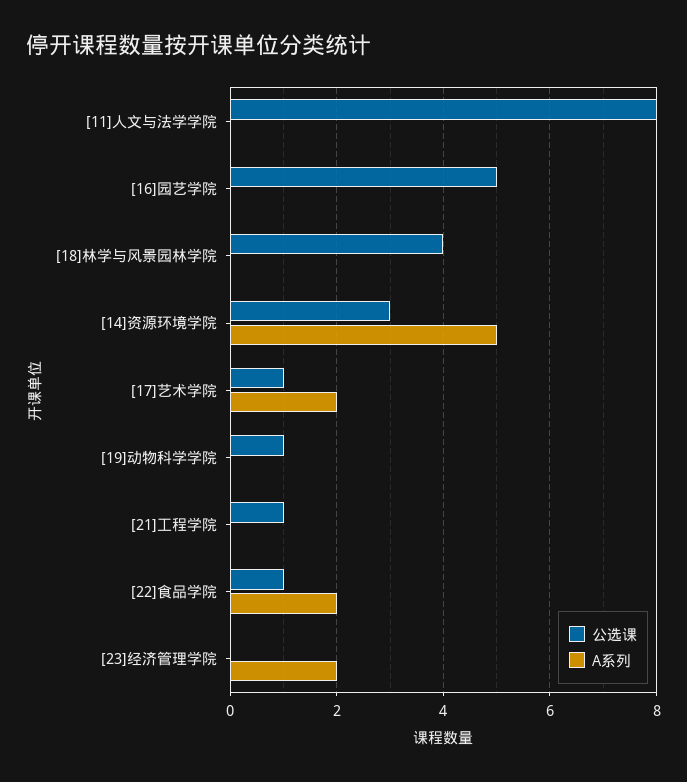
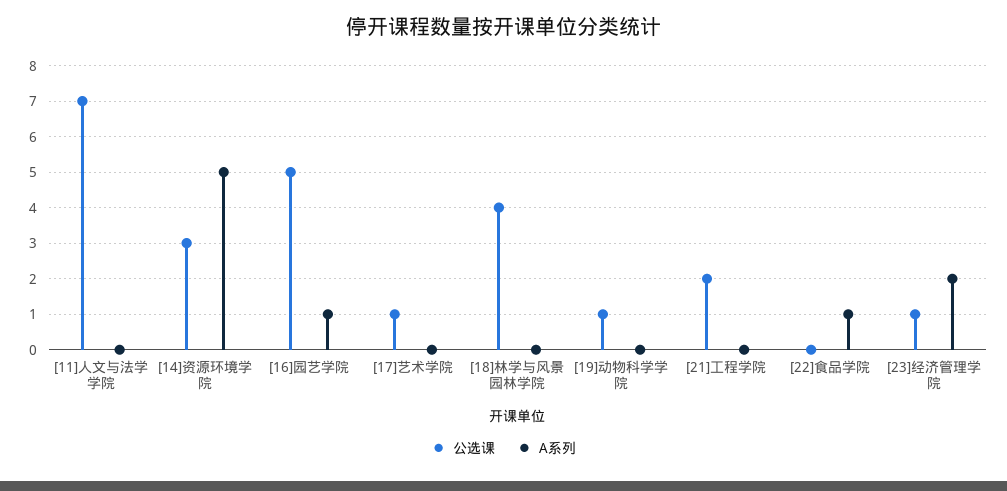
公选课, [11]人文与法学学院: 8 -> 7
A系列, [16]园艺学院: 0 -> 1
A系列, [17]艺术学院: 2 -> 0
公选课, [21]工程学院: 1 -> 2
公选课, [22]食品学院: 1 -> 0
A系列, [22]食品学院: 2 -> 1
公选课, [23]经济管理学院: 0 -> 1

